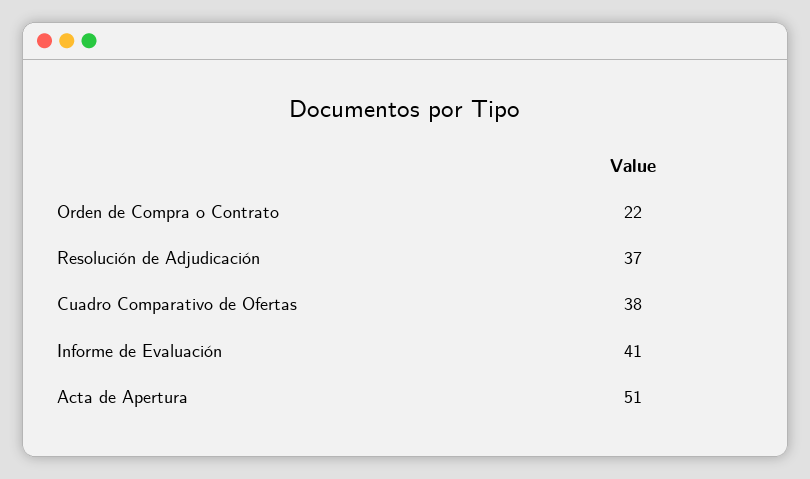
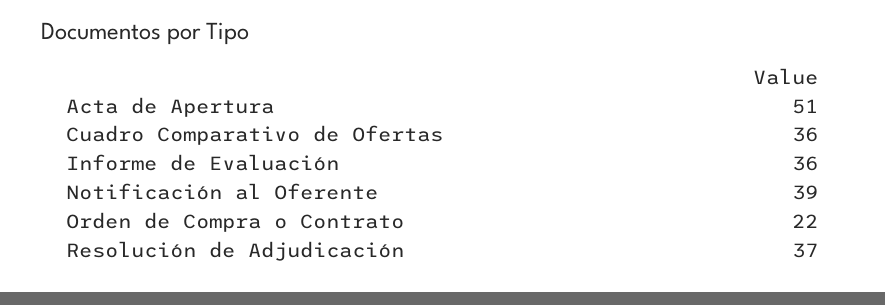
Cuadro Comparativo de Ofertas: 38 -> 36
Informe de Evaluación: 41 -> 36
Notificación al Oferente: none -> 39

